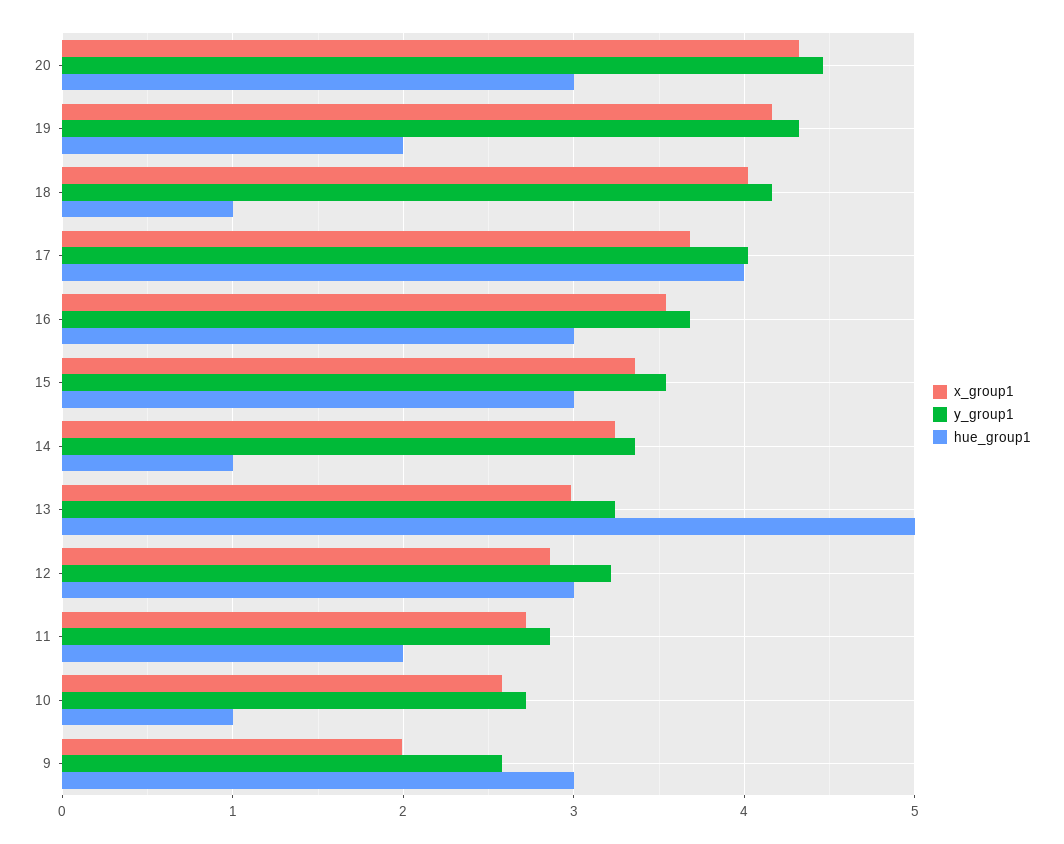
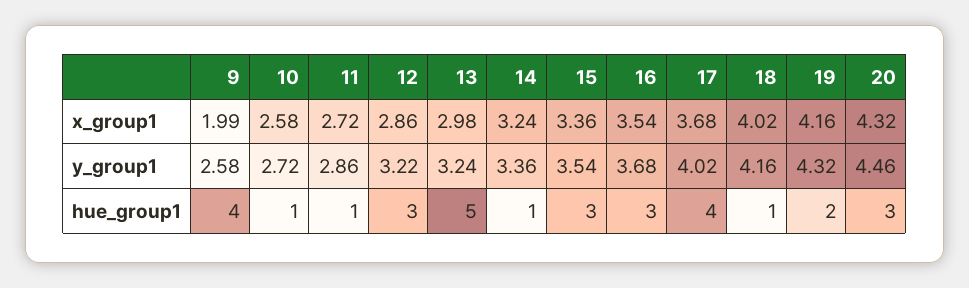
hue_group1, 11: 2 -> 1
hue_group1, 9: 3 -> 4

